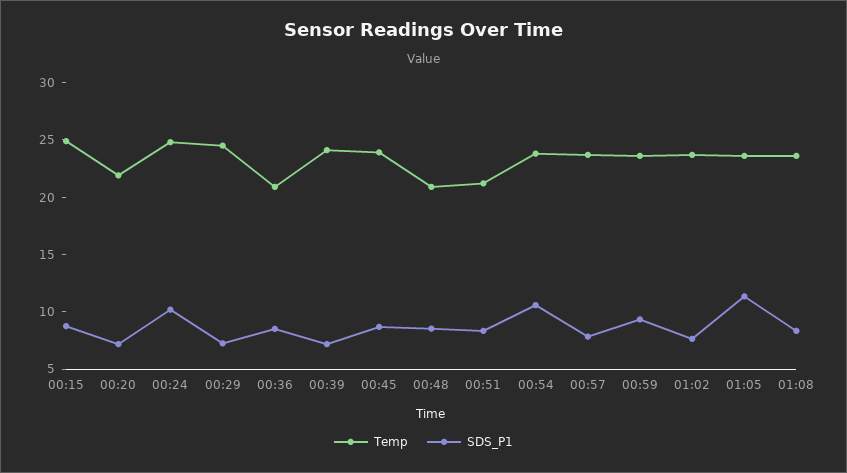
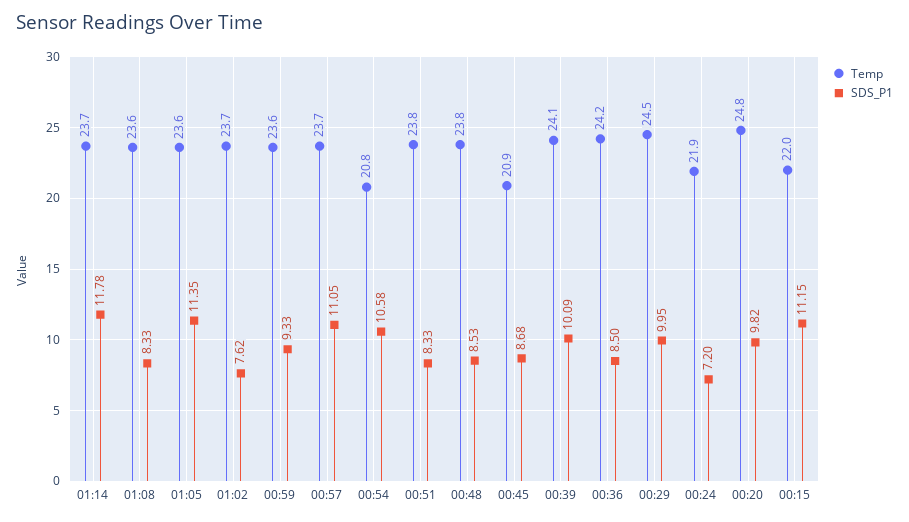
Temp, 00:15: 25 -> 22
SDS_P1, 00:15: 9 -> 11.15
Temp, 00:20: 22 -> 24.8
SDS_P1, 00:20: 7 -> 9.82
Temp, 00:24: 25 -> 21.9
SDS_P1, 00:24: 10 -> 7.2
SDS_P1, 00:29: 7 -> 9.95
Temp, 00:36: 21 -> 24.2
SDS_P1, 00:39: 7 -> 10.09
Temp, 00:45: 24 -> 20.9
Temp, 00:48: 21 -> 23.8
Temp, 00:51: 21 -> 23.8
Temp, 00:54: 24 -> 20.8
SDS_P1, 00:57: 8 -> 11.05
Temp, 01:14: none -> 23.7
SDS_P1, 01:14: none -> 11.78

